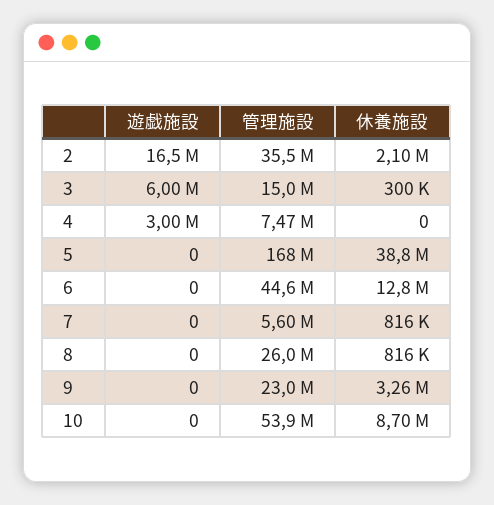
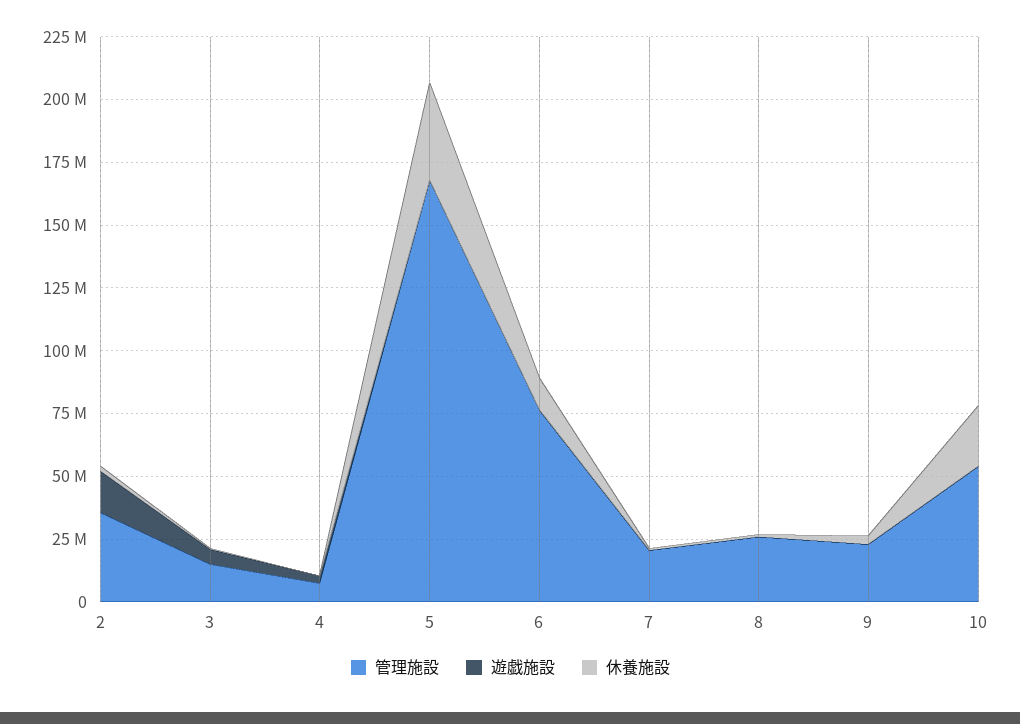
管理施設, 6: 44600000 -> 75000000
管理施設, 7: 5600000 -> 20000000
休養施設, 10: 8700000 -> 25000000

